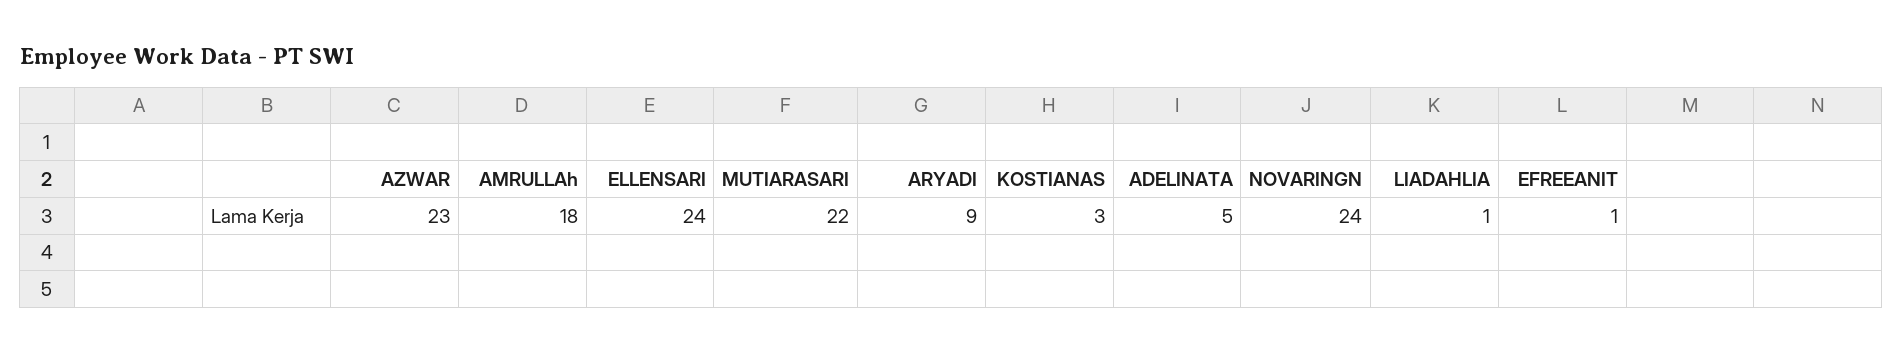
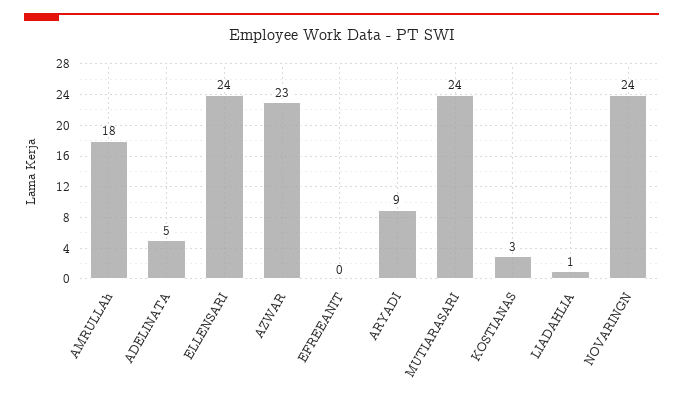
MUTIARASARI: 22 -> 24
EFREEANIT: 1 -> 0

